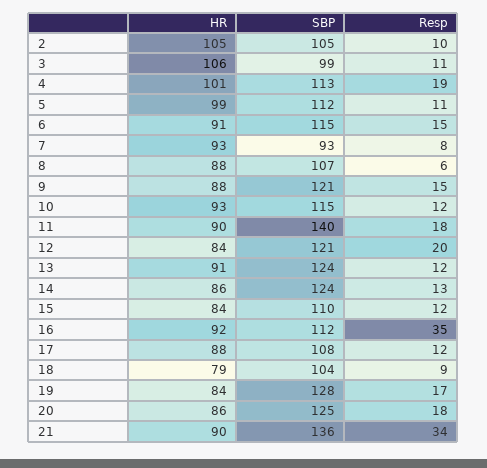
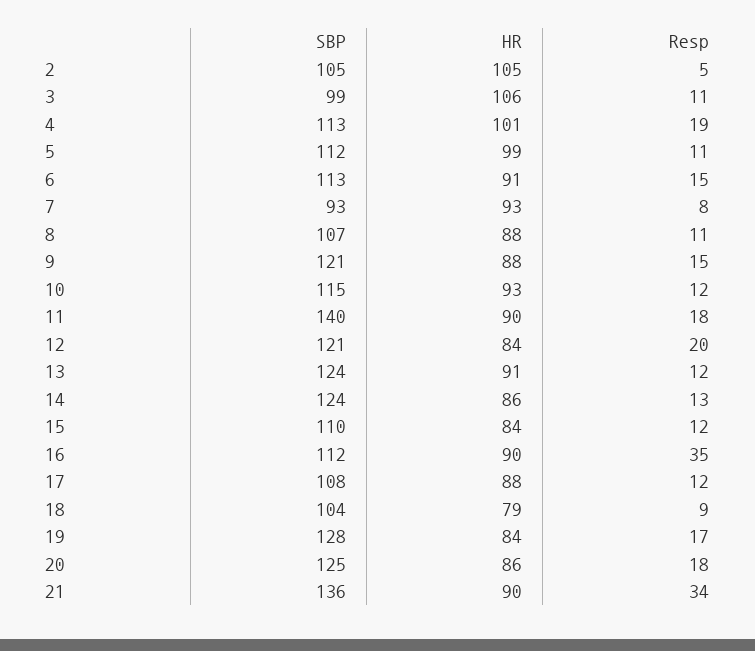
Resp, 2: 10 -> 5
SBP, 6: 115 -> 113
Resp, 8: 6 -> 11
HR, 16: 92 -> 90

